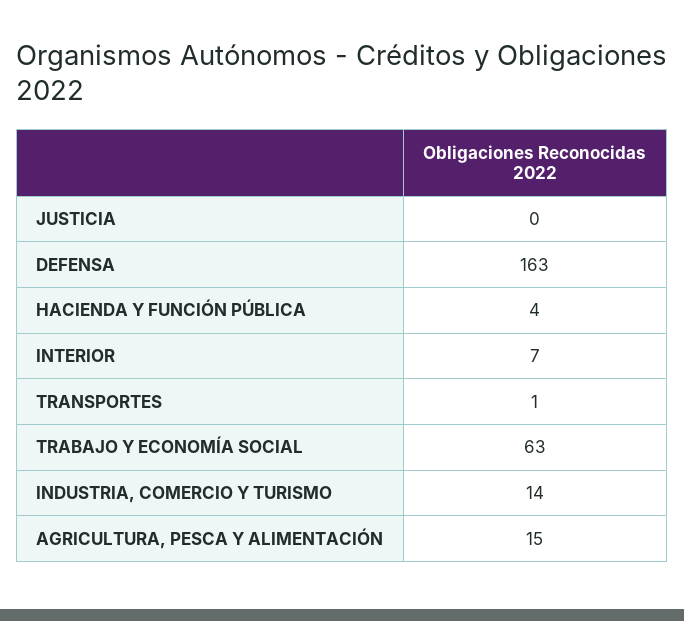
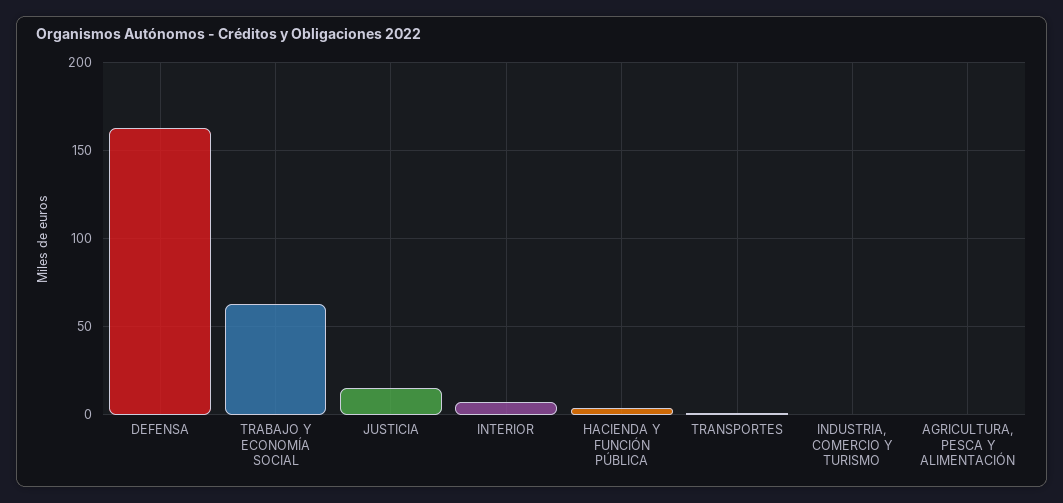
JUSTICIA: 0 -> 15
INDUSTRIA, COMERCIO Y TURISMO: 14 -> 0
AGRICULTURA, PESCA Y ALIMENTACIÓN: 15 -> 0

